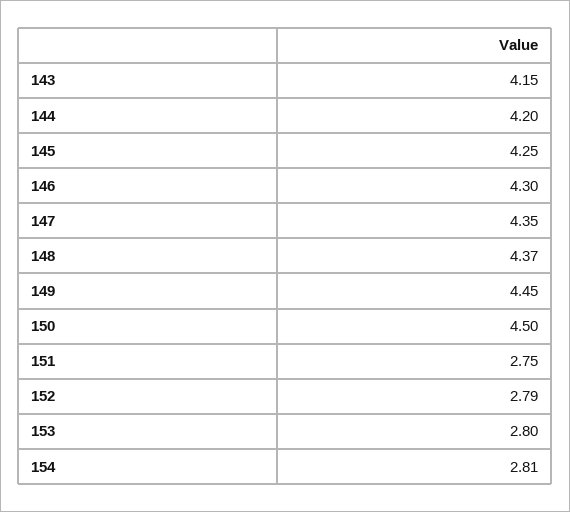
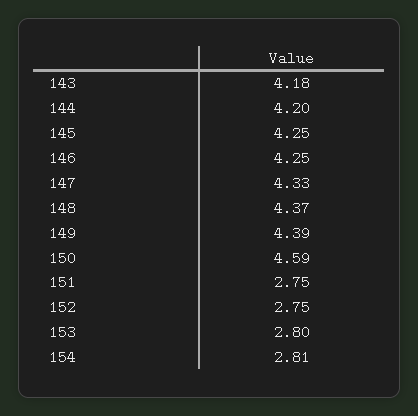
143: 4.15 -> 4.18
146: 4.3 -> 4.25
147: 4.35 -> 4.33
149: 4.45 -> 4.39
150: 4.5 -> 4.59
152: 2.79 -> 2.75

